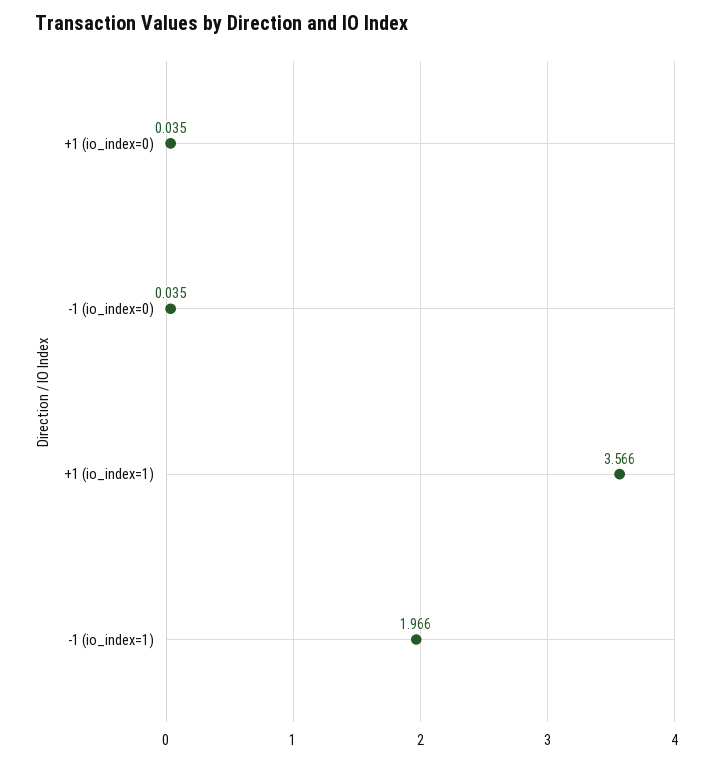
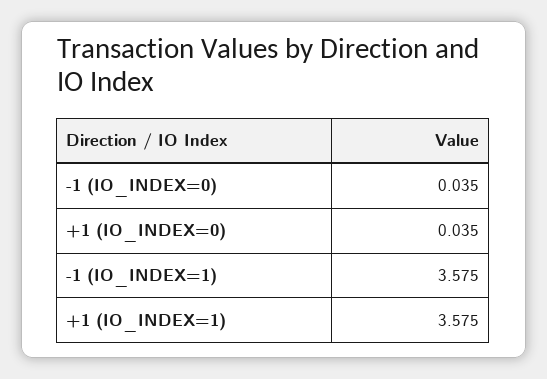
+1 (io_index=1): 3.566 -> 3.575
-1 (io_index=1): 1.966 -> 3.575

